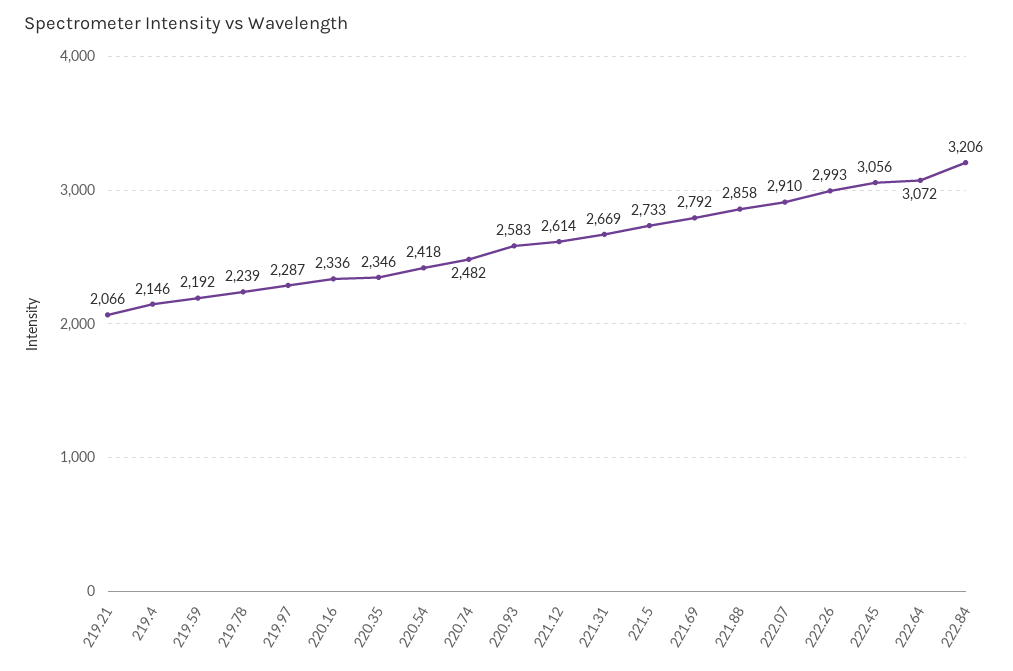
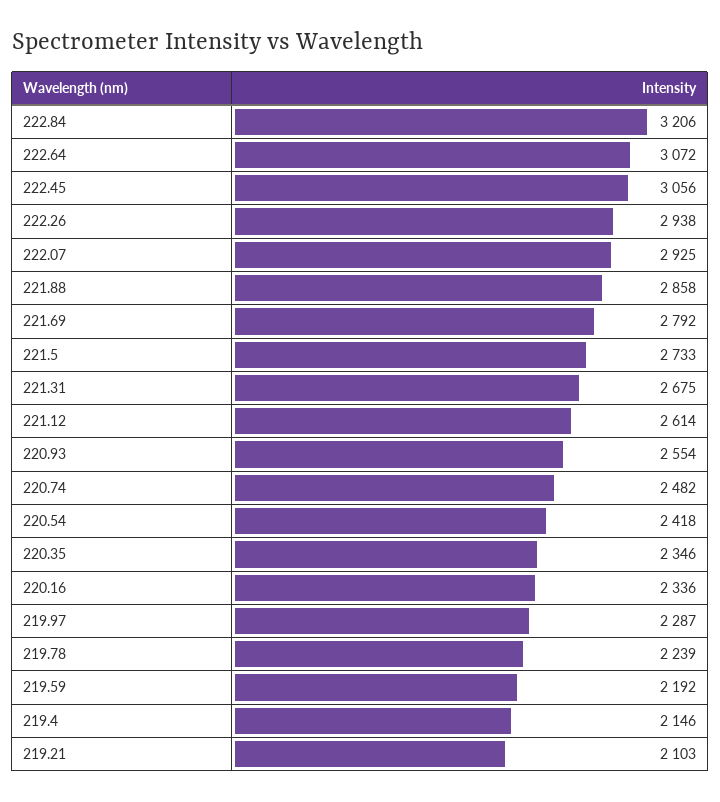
219.21: 2066 -> 2103
220.93: 2583 -> 2554
221.31: 2669 -> 2675
222.07: 2910 -> 2925
222.26: 2993 -> 2938

